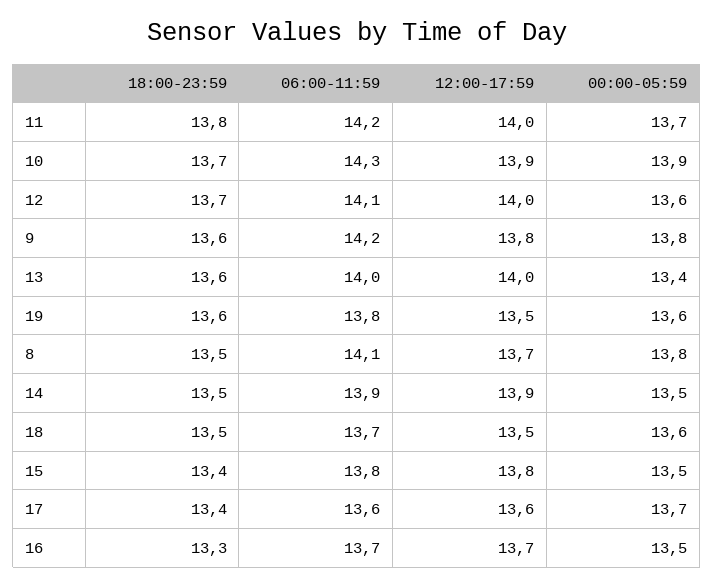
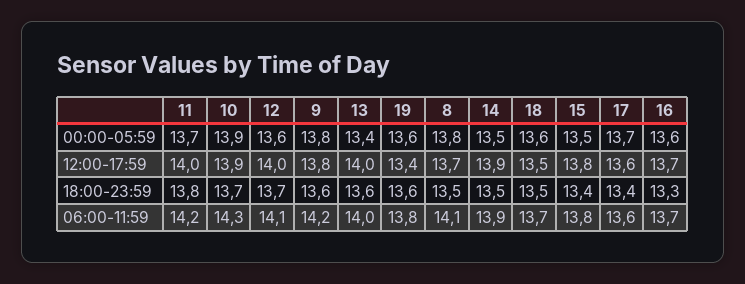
12:00-17:59, 19: 13.5 -> 13.4
00:00-05:59, 16: 13.5 -> 13.6

